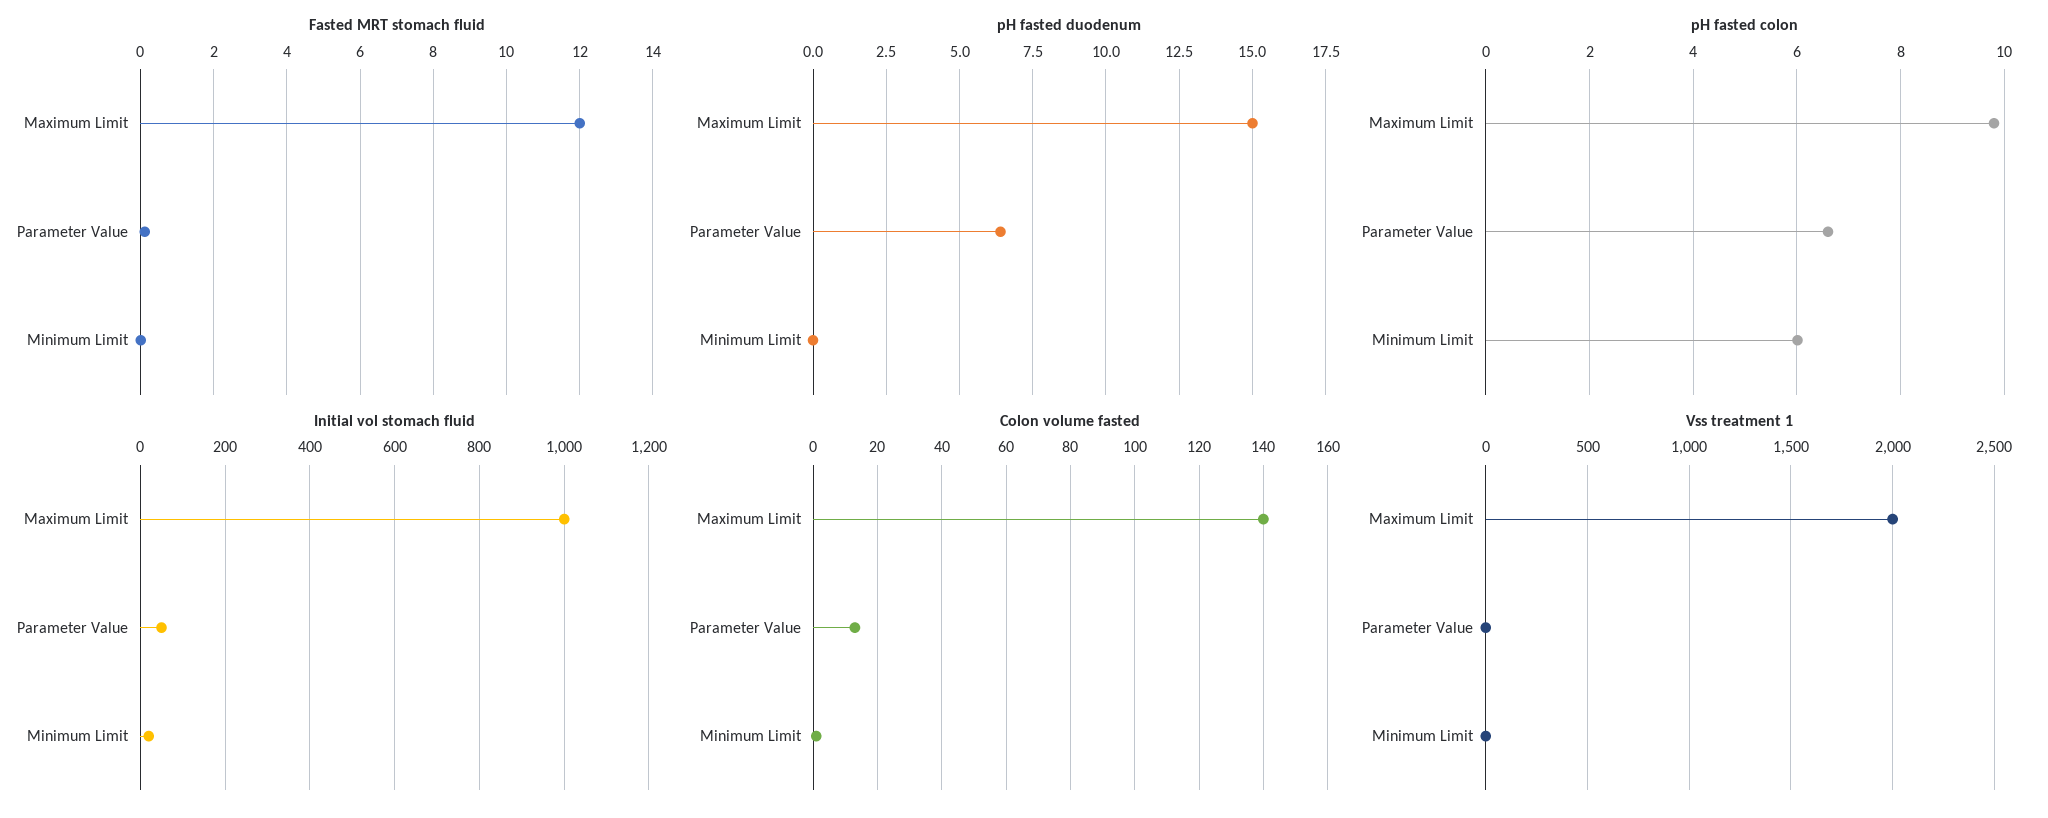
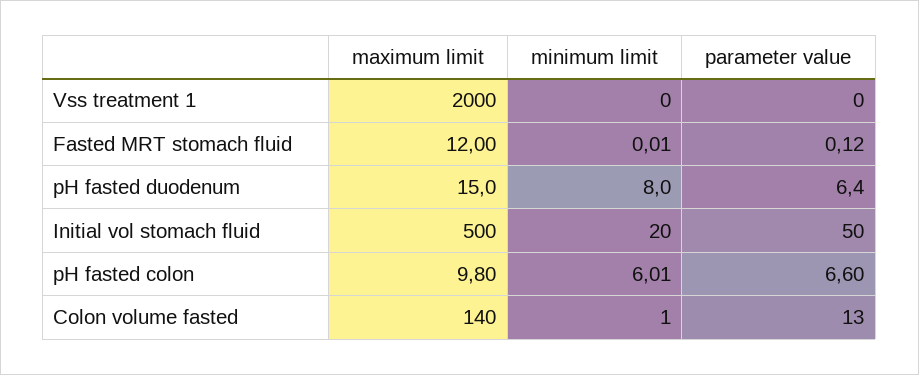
pH fasted duodenum, Minimum Limit: 0 -> 8
Initial vol stomach fluid, Maximum Limit: 1000 -> 500

